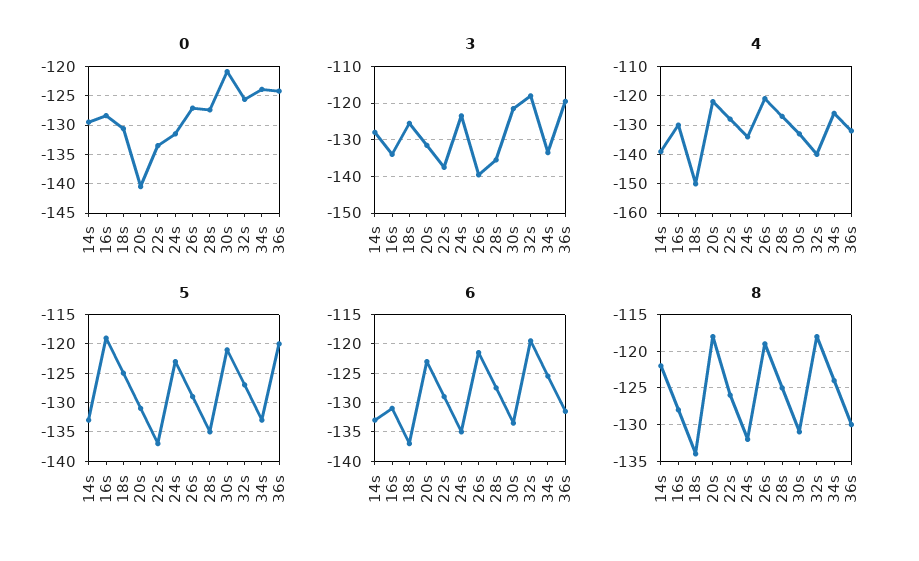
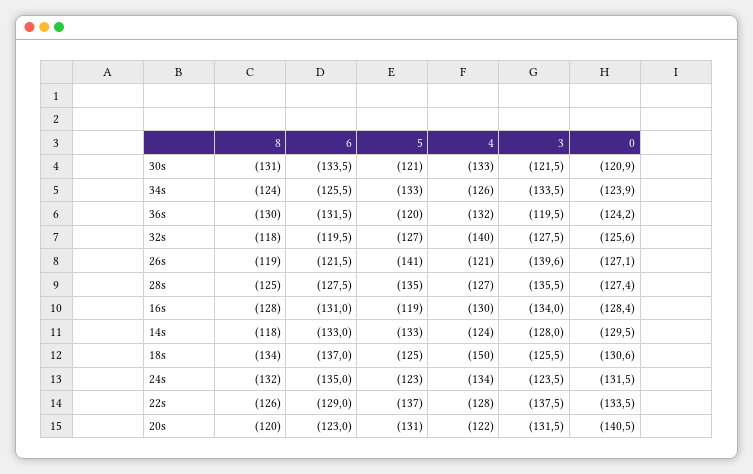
3, 32s: -118 -> -127.5
4, 14s: -140 -> -124
5, 26s: -130 -> -141
8, 14s: -122 -> -118
8, 20s: -118 -> -120

